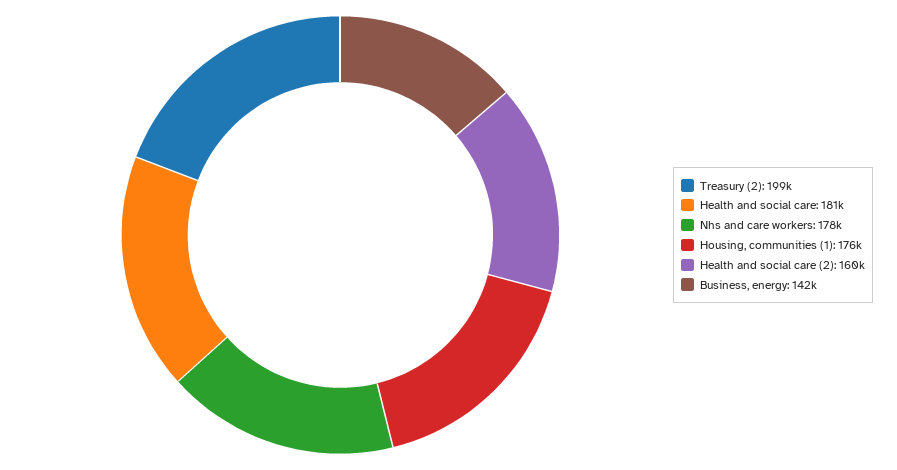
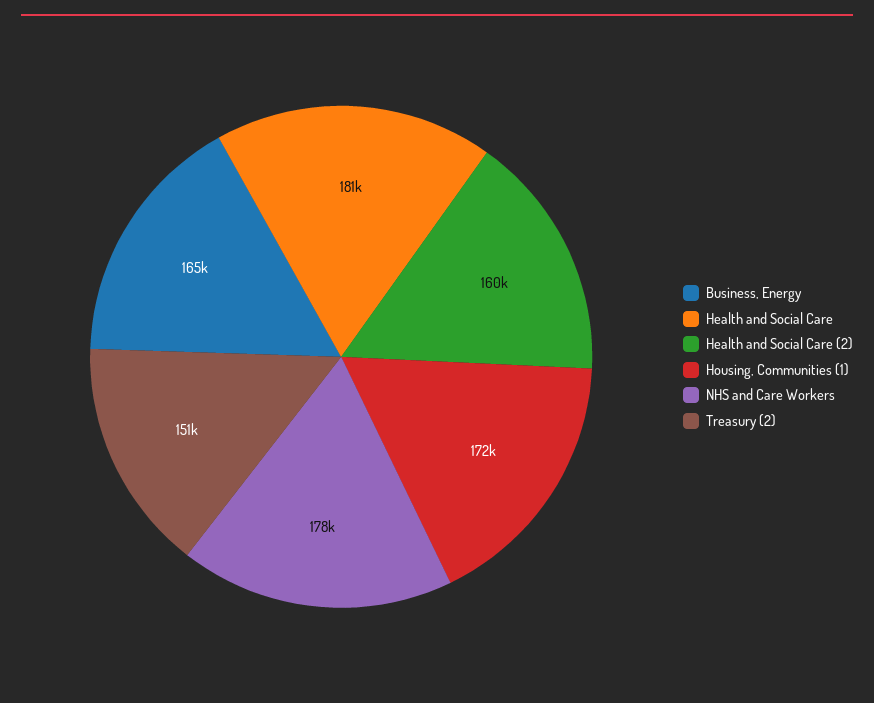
Treasury (2): 199000 -> 151000
Housing, communities (1): 176000 -> 172000
Business, energy: 142000 -> 165000

